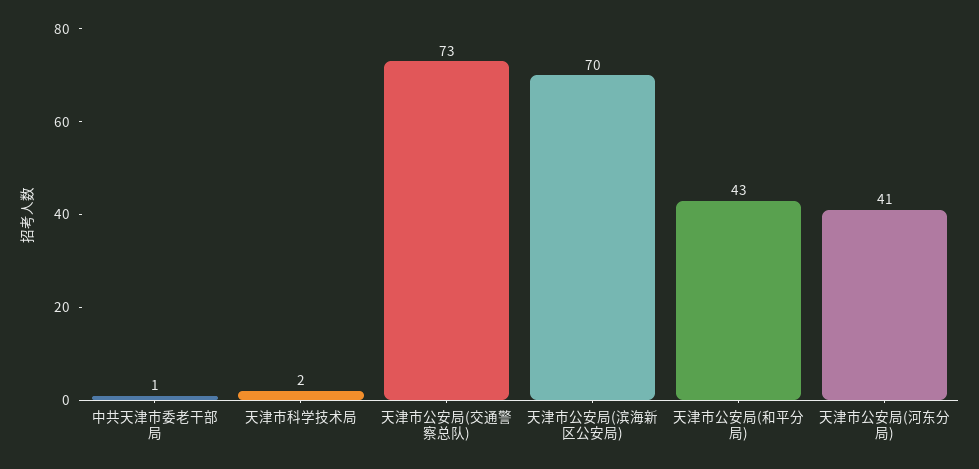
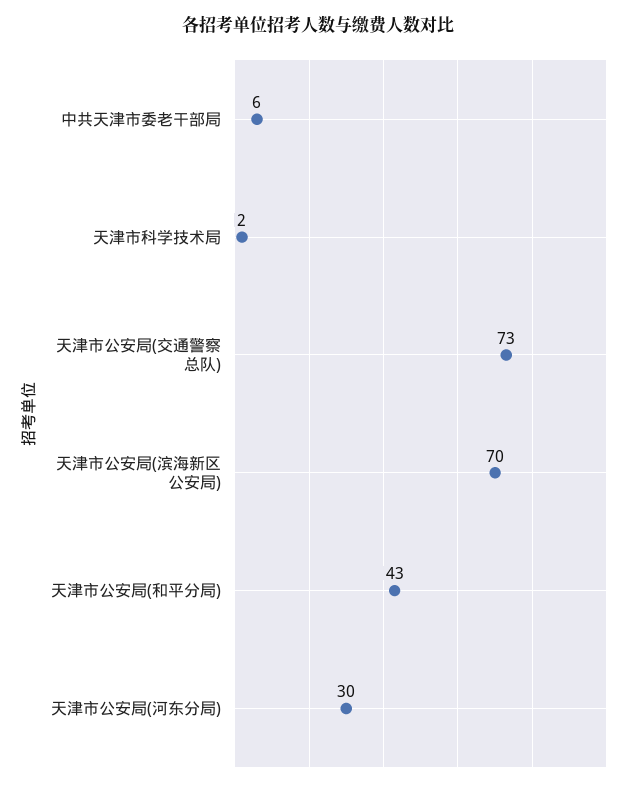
中共天津市委老干部局: 1 -> 6
天津市公安局(河东分局): 41 -> 30

